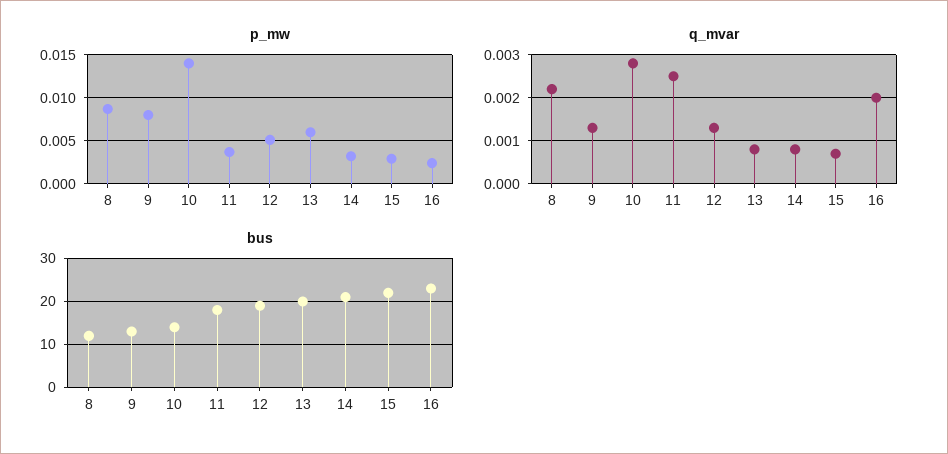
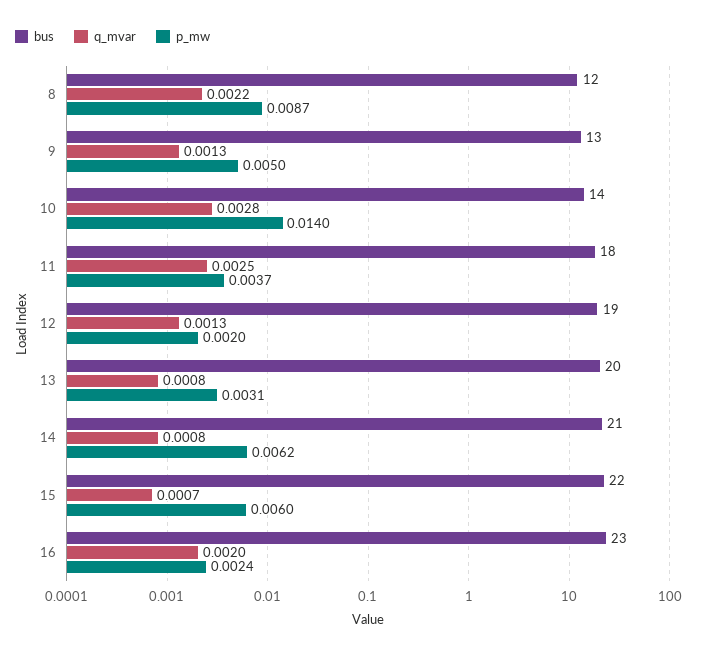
p_mw, 9: 0.008 -> 0.005
p_mw, 12: 0.005 -> 0.002
p_mw, 13: 0.006 -> 0.0031
p_mw, 14: 0.003 -> 0.0062
p_mw, 15: 0.003 -> 0.006

